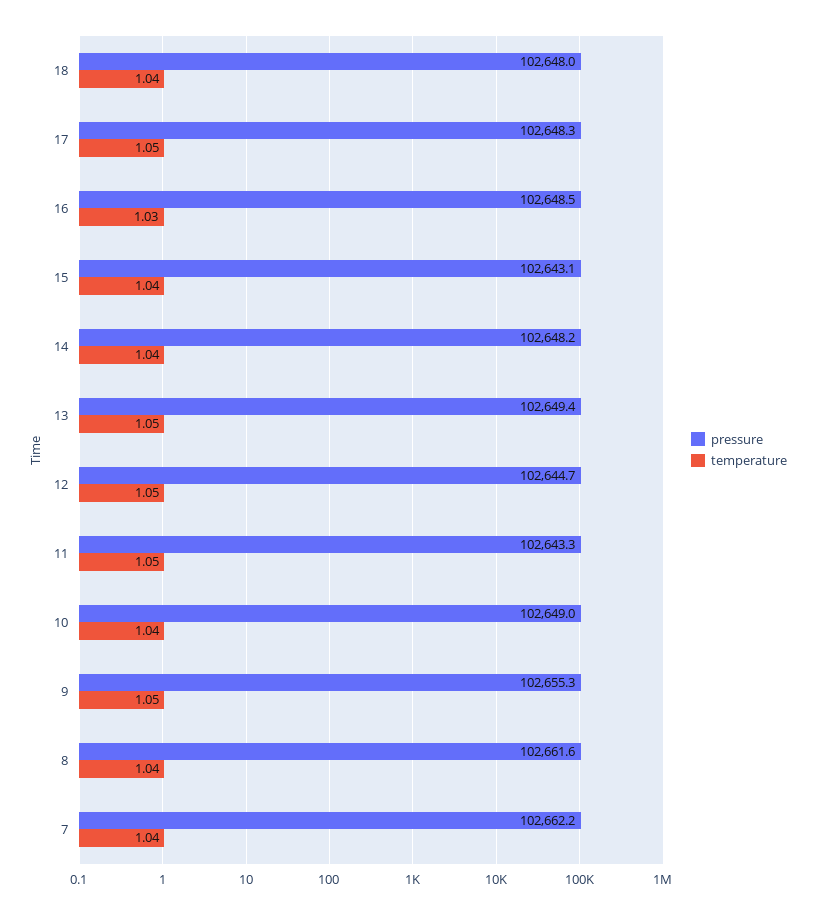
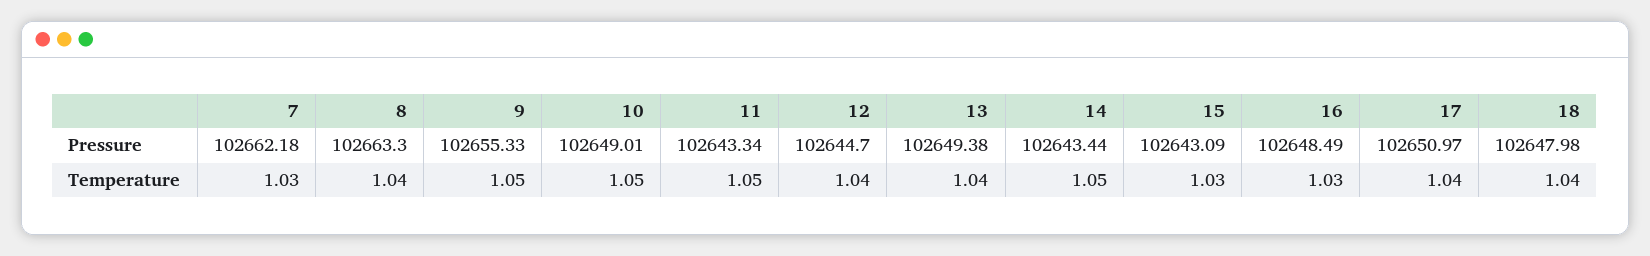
pressure, 17: 102648.3 -> 102650.97
temperature, 17: 1.05 -> 1.04
temperature, 15: 1.04 -> 1.03
pressure, 14: 102648.2 -> 102643.44
temperature, 14: 1.04 -> 1.05
temperature, 13: 1.05 -> 1.04
temperature, 12: 1.05 -> 1.04
temperature, 10: 1.04 -> 1.05
pressure, 8: 102661.6 -> 102663.3
temperature, 7: 1.04 -> 1.03

